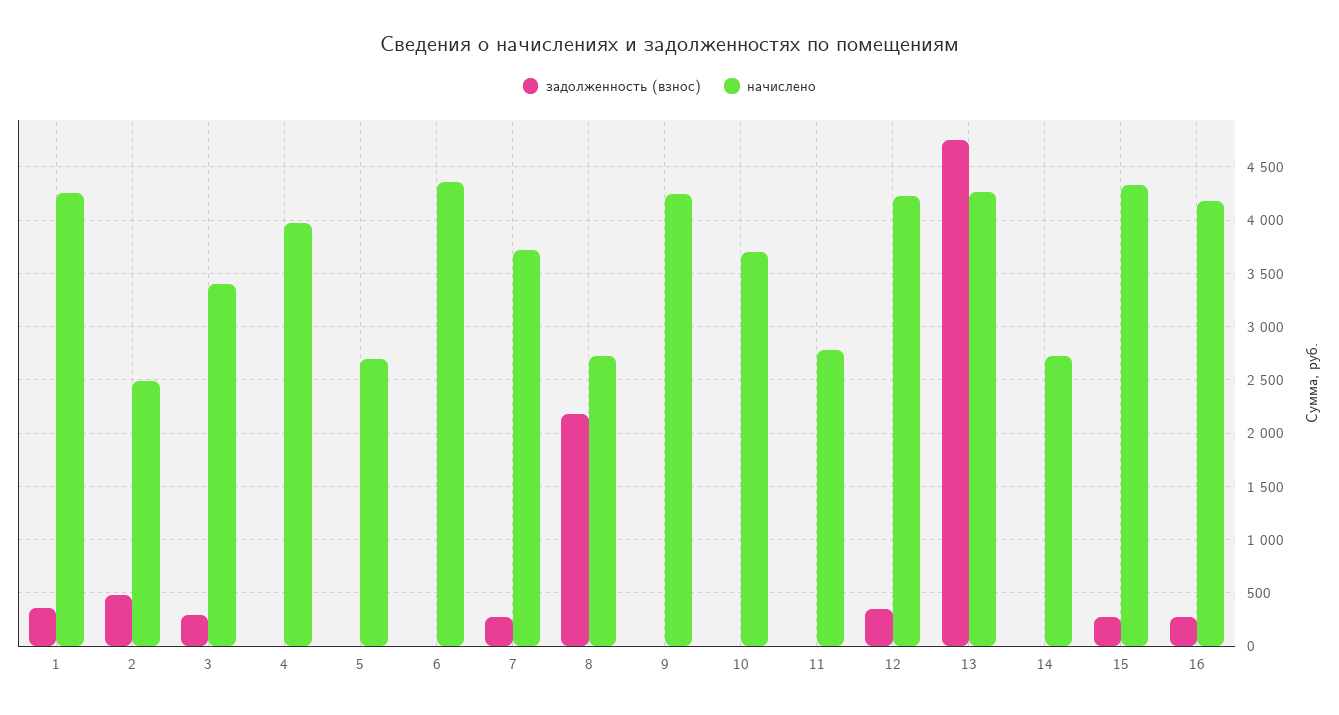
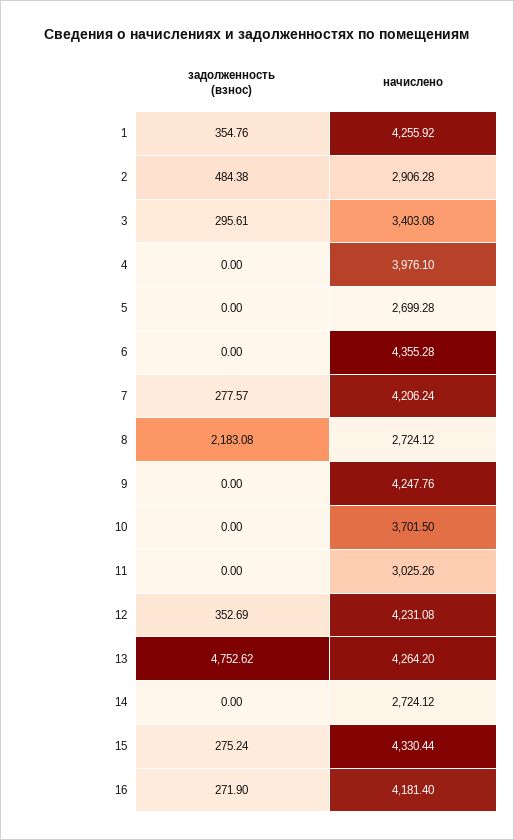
начислено, 2: 2500 -> 2906.28
начислено, 7: 3700 -> 4206.24
начислено, 11: 2800 -> 3025.26

